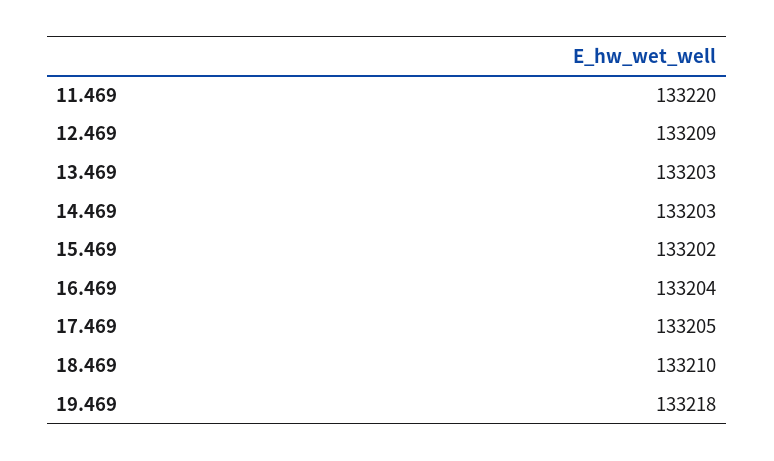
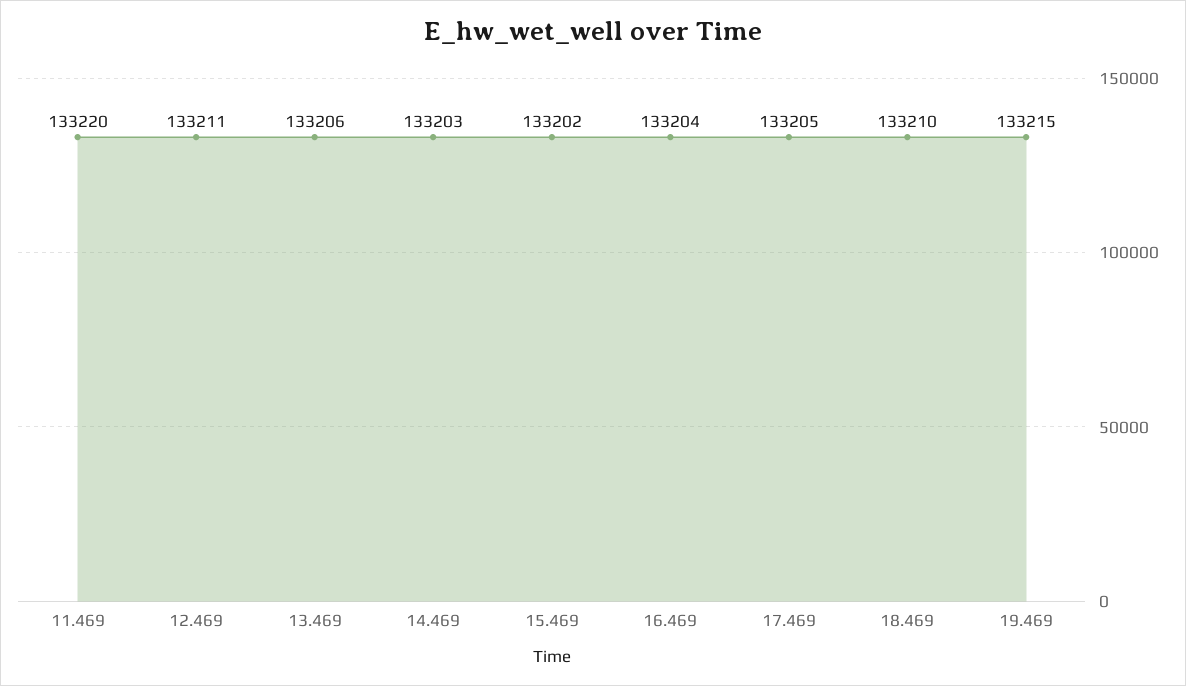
12.469: 133209 -> 133211
13.469: 133203 -> 133206
19.469: 133218 -> 133215

